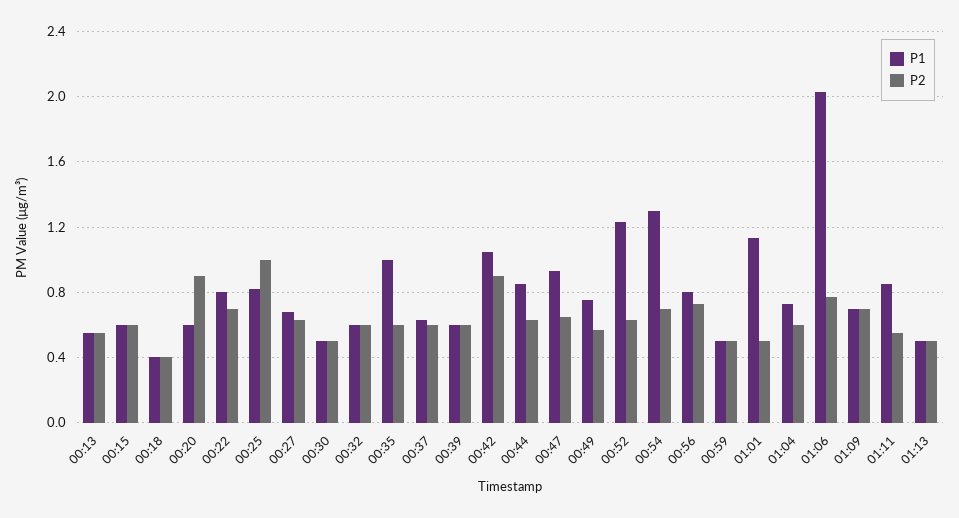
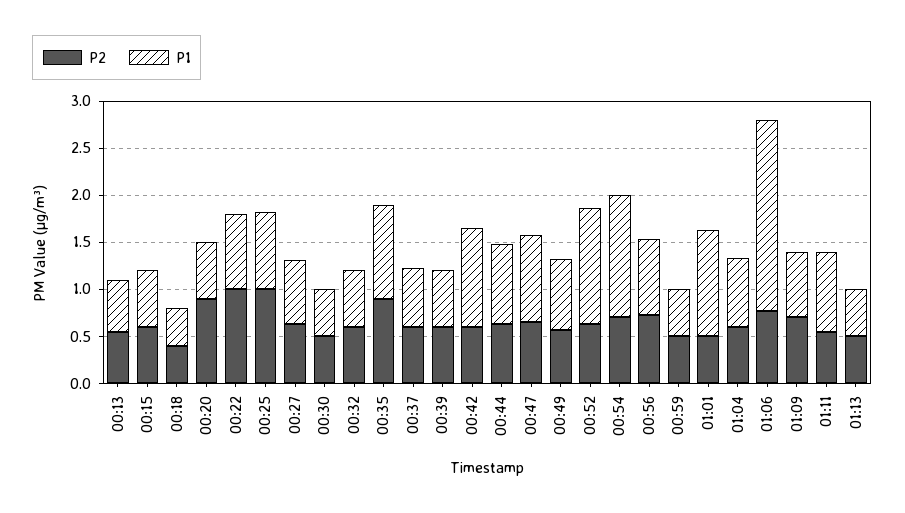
P2, 00:22: 0.7 -> 1
P2, 00:35: 0.6 -> 0.9
P2, 00:42: 0.9 -> 0.6

